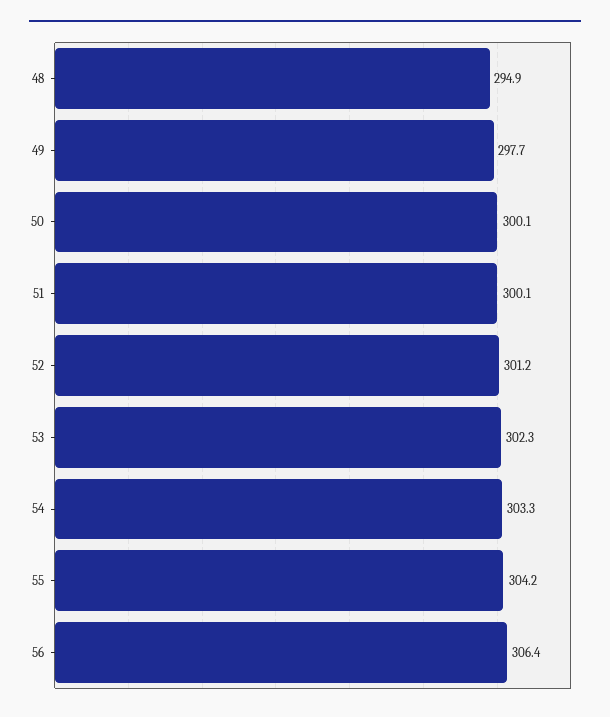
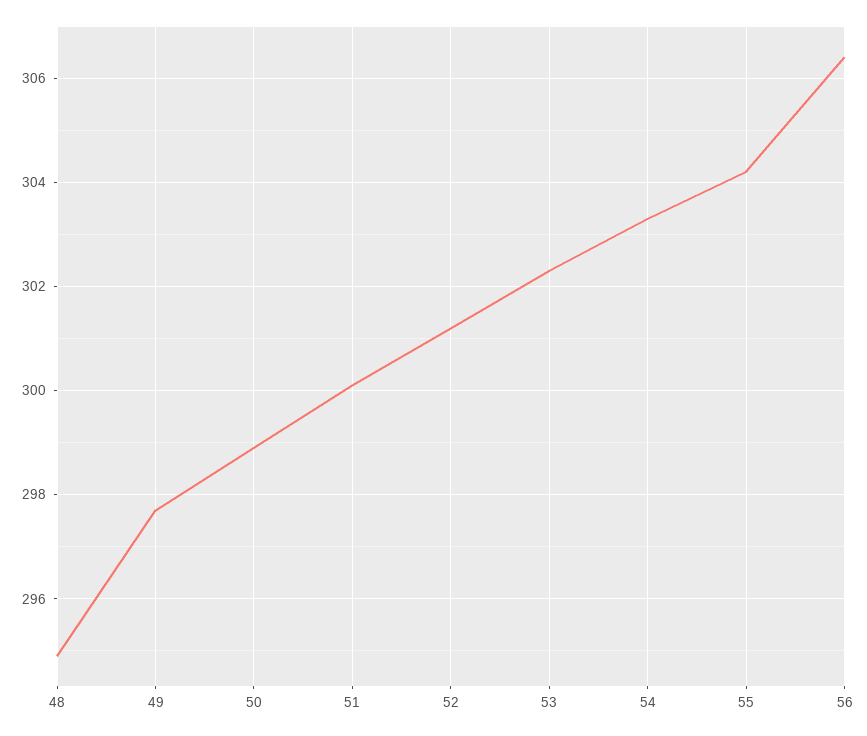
50: 300.1 -> 299

